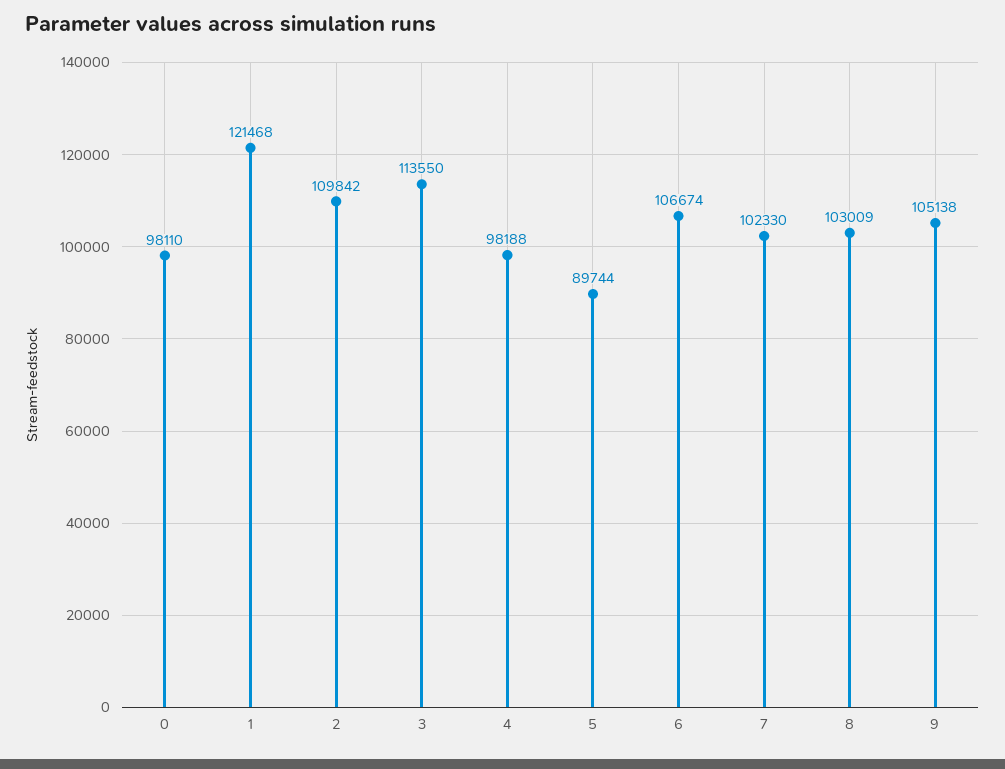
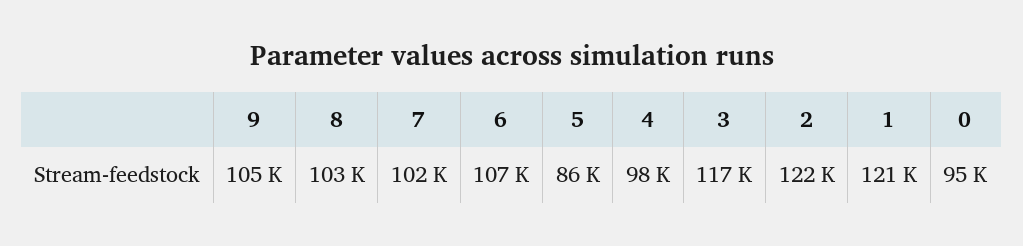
0: 98110 -> 95000
2: 109842 -> 122000
3: 113550 -> 117000
5: 89744 -> 86000

